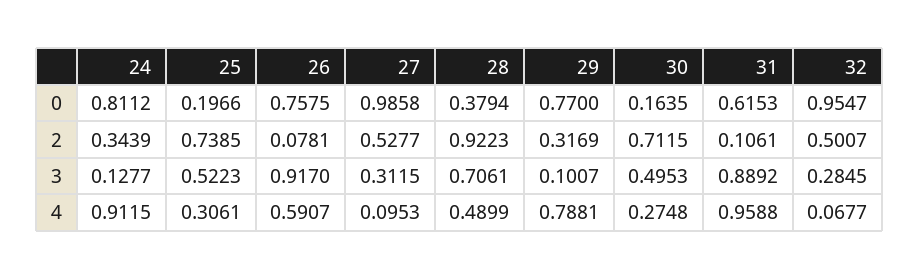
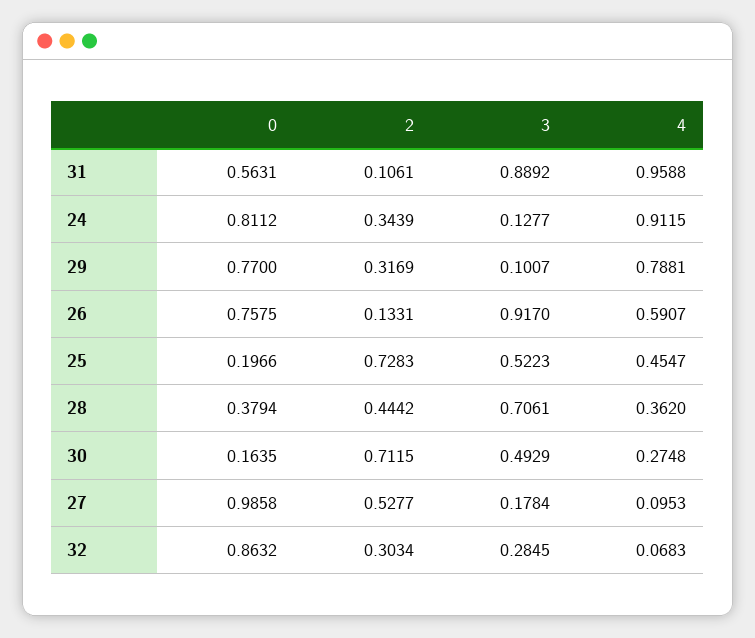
31, 0: 0.6153 -> 0.5631
32, 0: 0.9547 -> 0.8632
25, 2: 0.7385 -> 0.7283
26, 2: 0.0781 -> 0.1331
28, 2: 0.9223 -> 0.4442
32, 2: 0.5007 -> 0.3034
27, 3: 0.3115 -> 0.1784
30, 3: 0.4953 -> 0.4929
25, 4: 0.3061 -> 0.4547
28, 4: 0.4899 -> 0.362
32, 4: 0.0677 -> 0.0683

